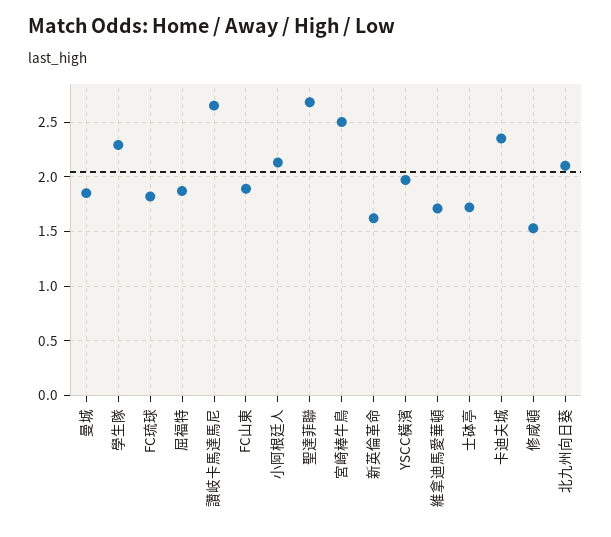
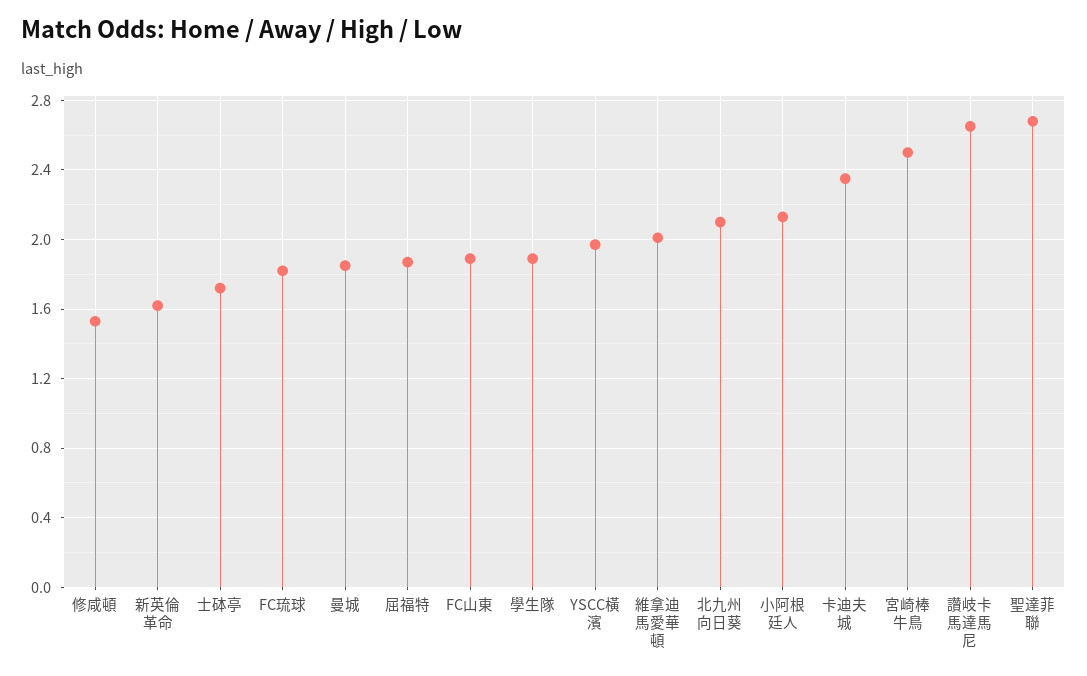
學生隊: 2.3 -> 1.9
維拿迪馬愛華頓: 1.7 -> 2

